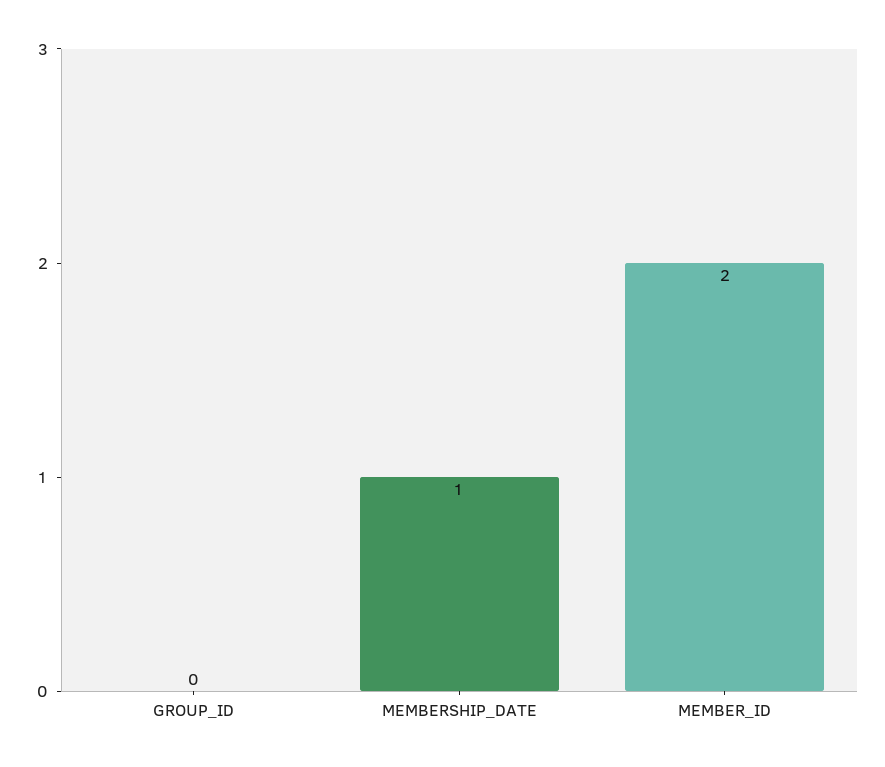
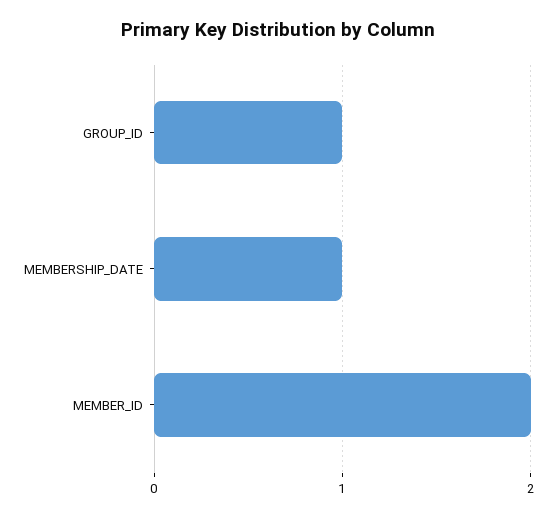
GROUP_ID: 0 -> 1

